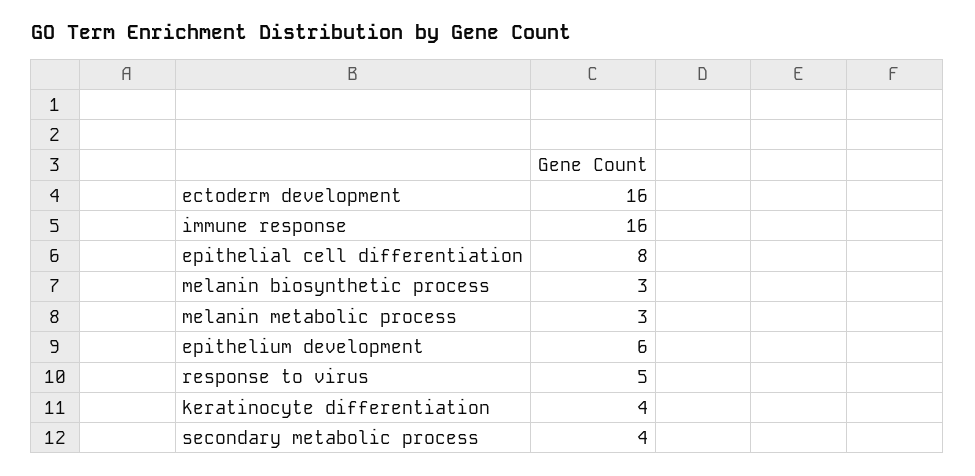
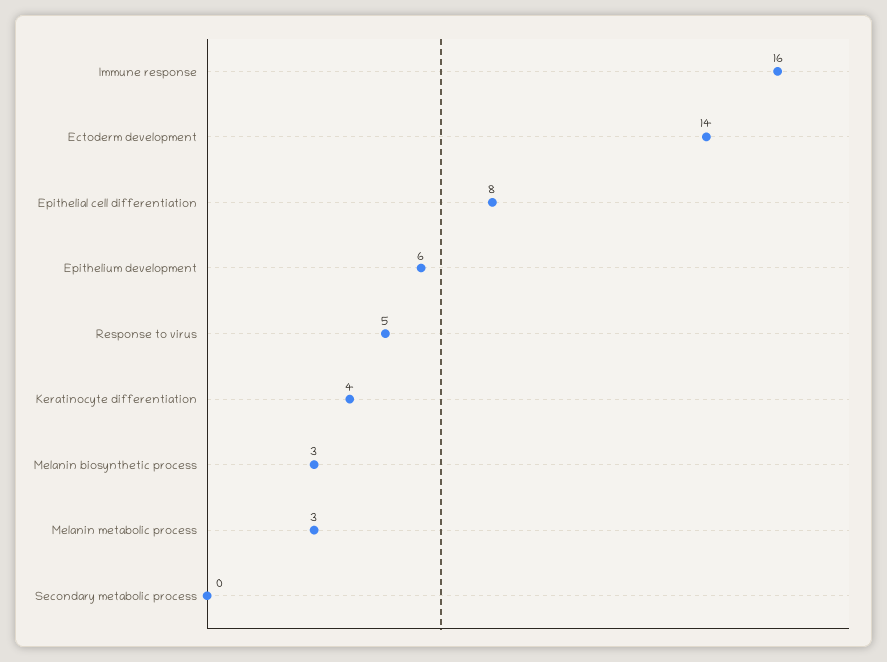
ectoderm development: 16 -> 14
secondary metabolic process: 4 -> 0

